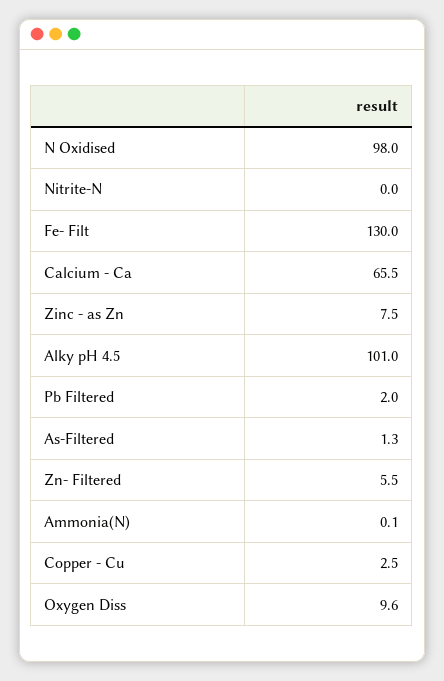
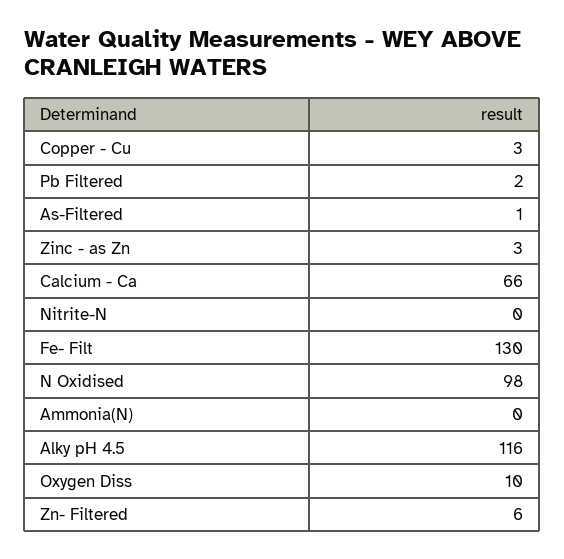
Zinc - as Zn: 7.5 -> 3
Alky pH 4.5: 101 -> 116

